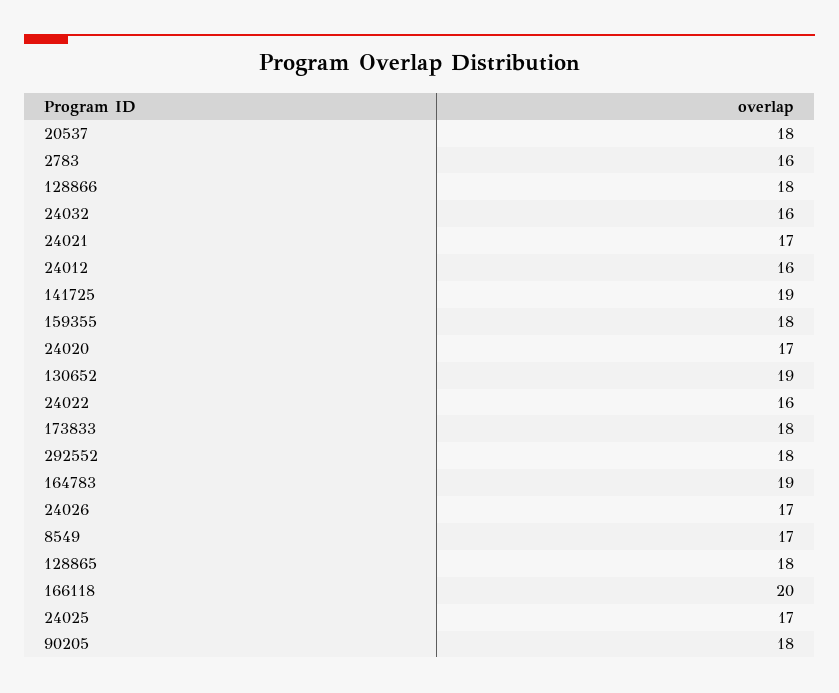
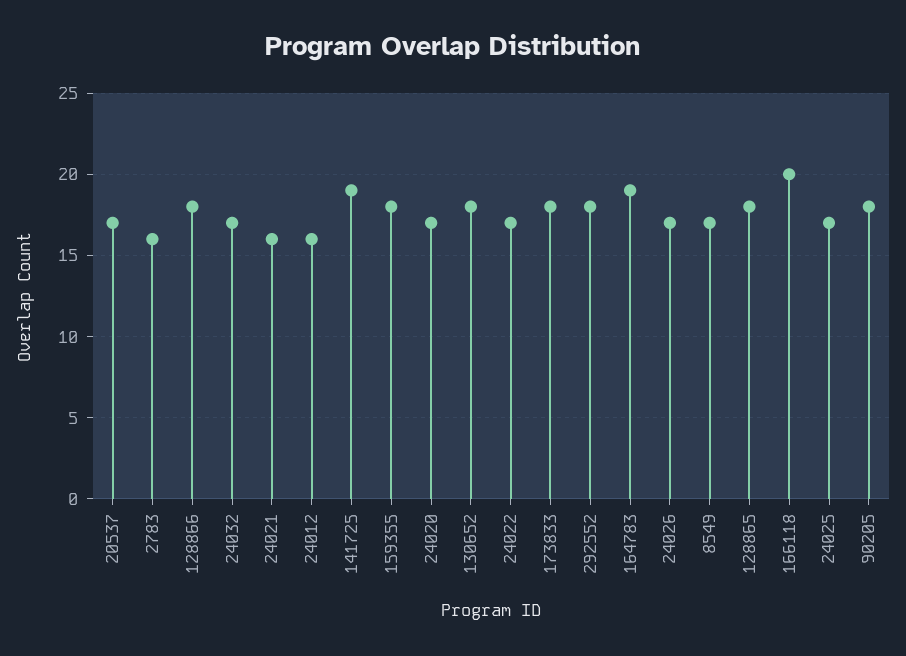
20537: 18 -> 17
24032: 16 -> 17
24021: 17 -> 16
130652: 19 -> 18
24022: 16 -> 17

